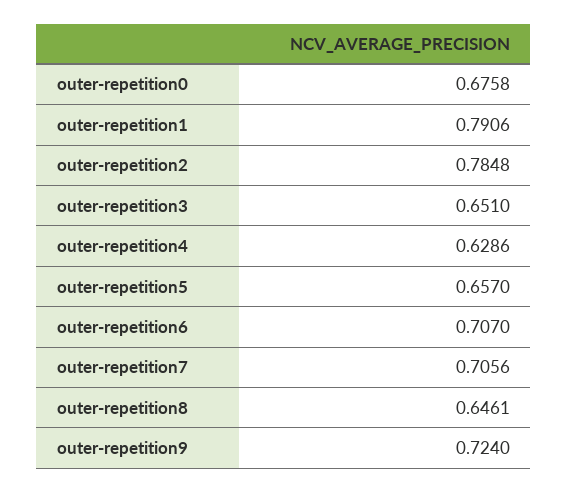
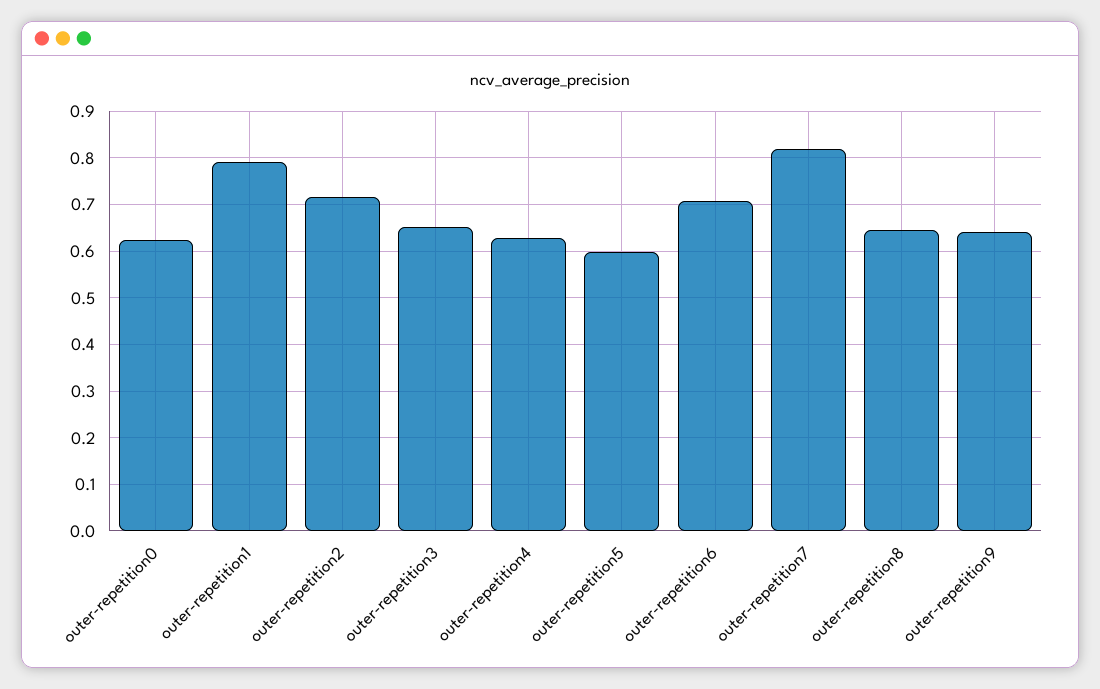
outer-repetition0: 0.6758 -> 0.62
outer-repetition2: 0.7848 -> 0.72
outer-repetition5: 0.657 -> 0.6
outer-repetition7: 0.7056 -> 0.82
outer-repetition9: 0.724 -> 0.64

